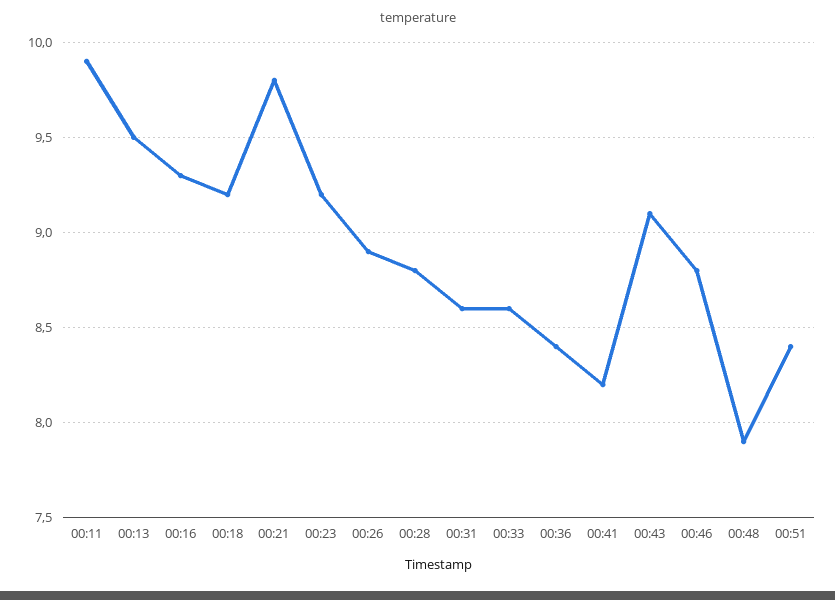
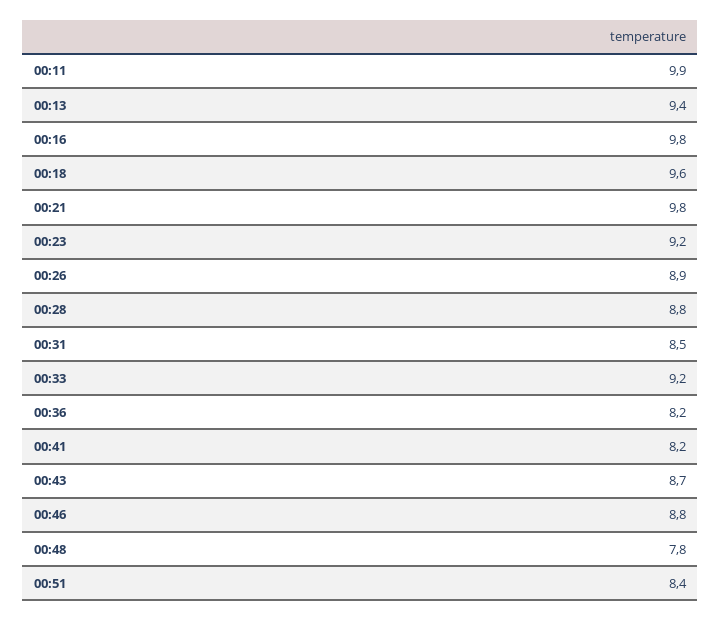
00:13: 9.5 -> 9.4
00:16: 9.3 -> 9.8
00:18: 9.2 -> 9.6
00:31: 8.6 -> 8.5
00:33: 8.6 -> 9.2
00:36: 8.4 -> 8.2
00:43: 9.1 -> 8.7
00:48: 7.9 -> 7.8

